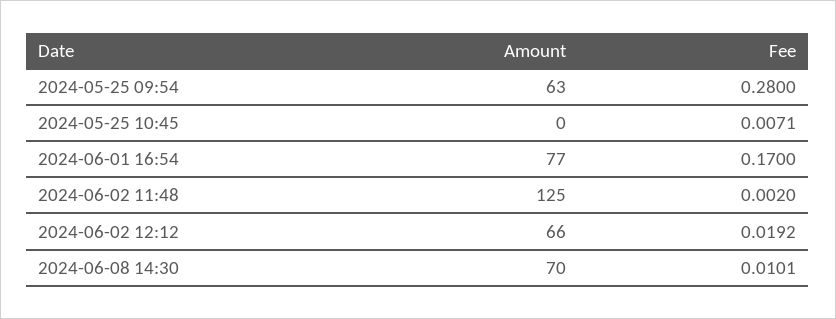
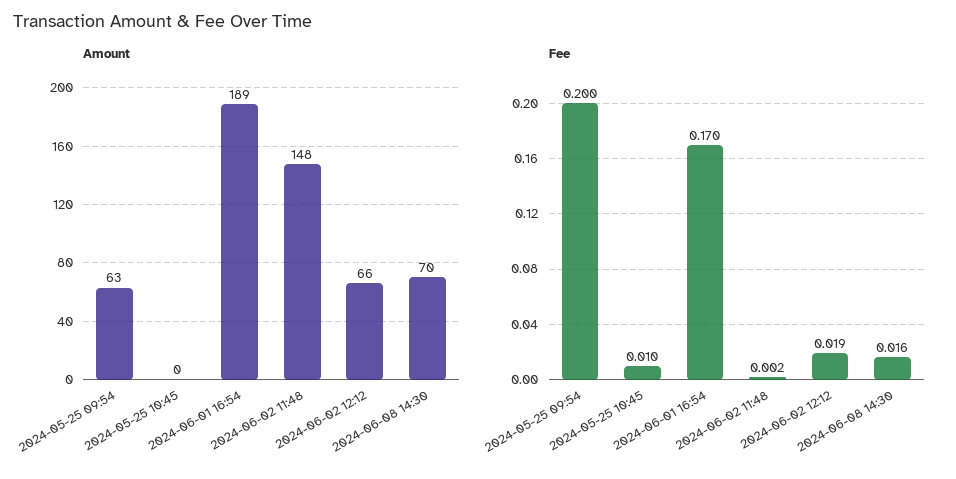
Fee, 2024-05-25 09:54: 0.28 -> 0.2
Fee, 2024-05-25 10:45: 0.0071 -> 0.01
Amount, 2024-06-01 16:54: 77 -> 189
Amount, 2024-06-02 11:48: 125 -> 148
Fee, 2024-06-08 14:30: 0.0101 -> 0.016

